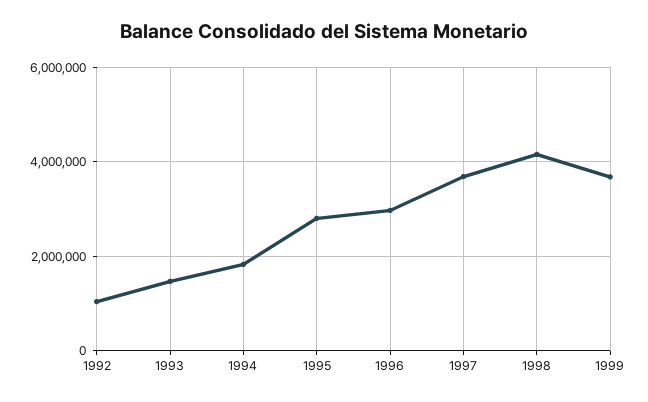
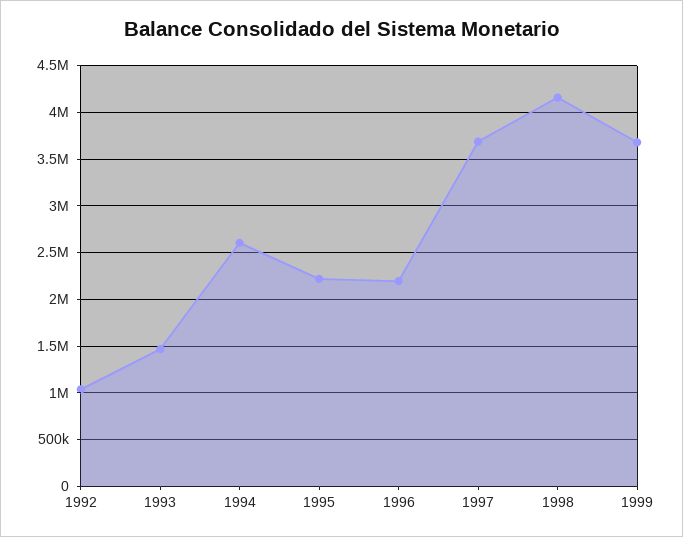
1994: 1800000 -> 2600000
1995: 2800000 -> 2200000
1996: 3000000 -> 2200000

